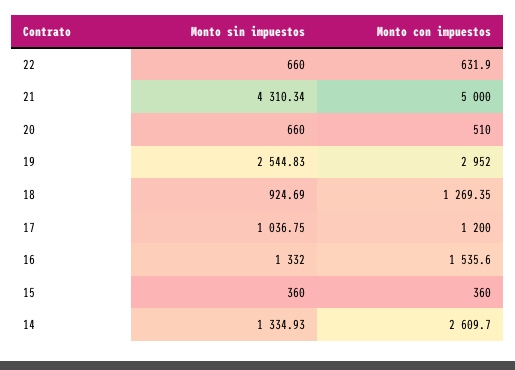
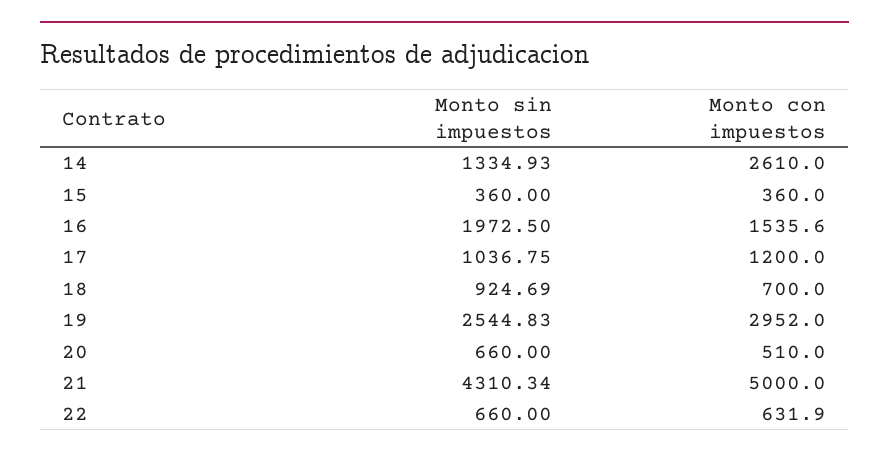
Monto con impuestos, 18: 1269.35 -> 700
Monto sin impuestos, 16: 1332 -> 1972.5
Monto con impuestos, 14: 2609.7 -> 2610

